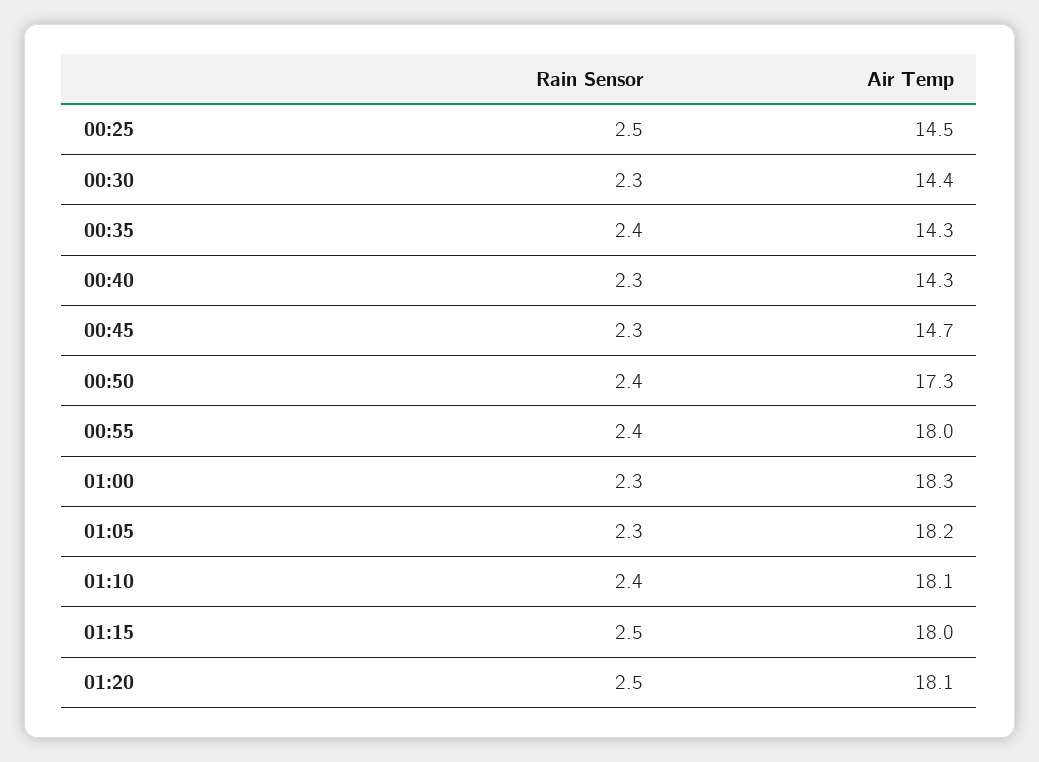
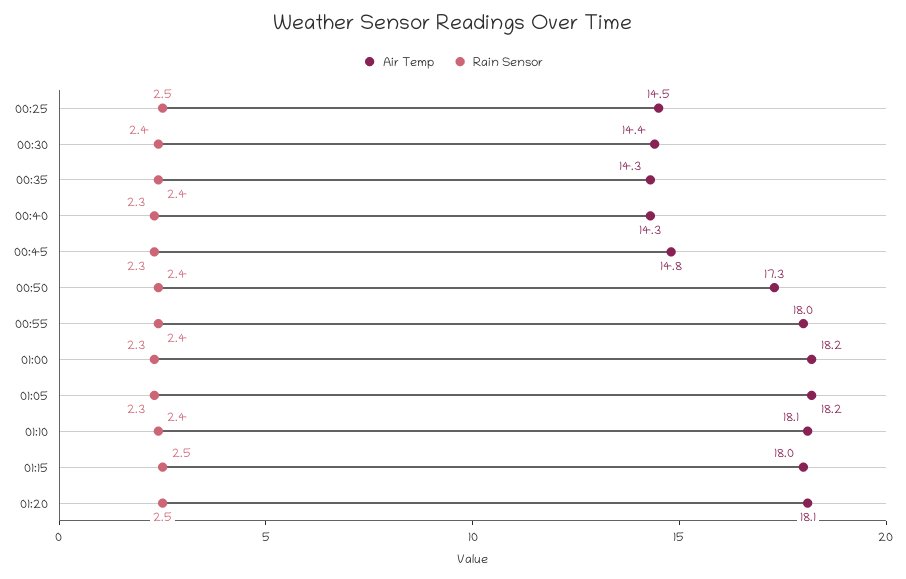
Rain Sensor, 00:30: 2.3 -> 2.4
Air Temp, 00:45: 14.7 -> 14.8
Air Temp, 01:00: 18.3 -> 18.2

